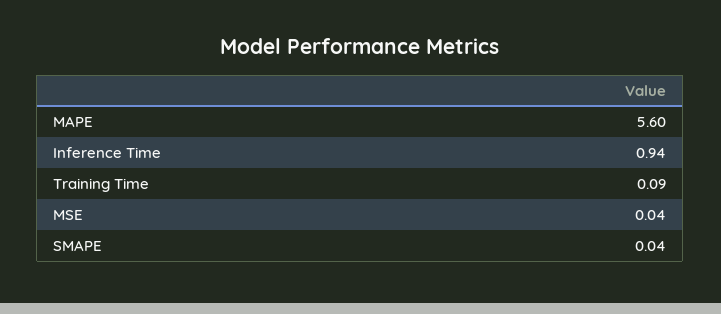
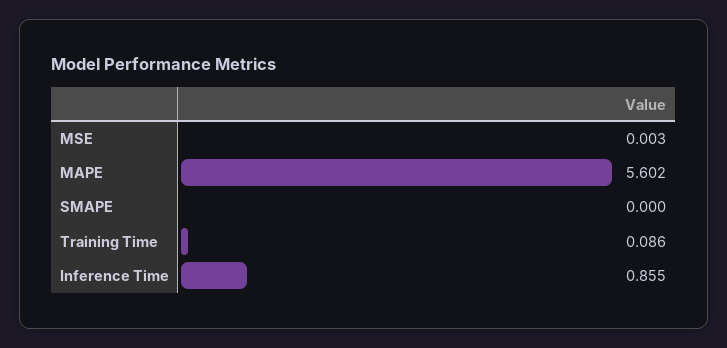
Inference Time: 0.94 -> 0.855
MSE: 0.04 -> 0.003
SMAPE: 0.04 -> 0

